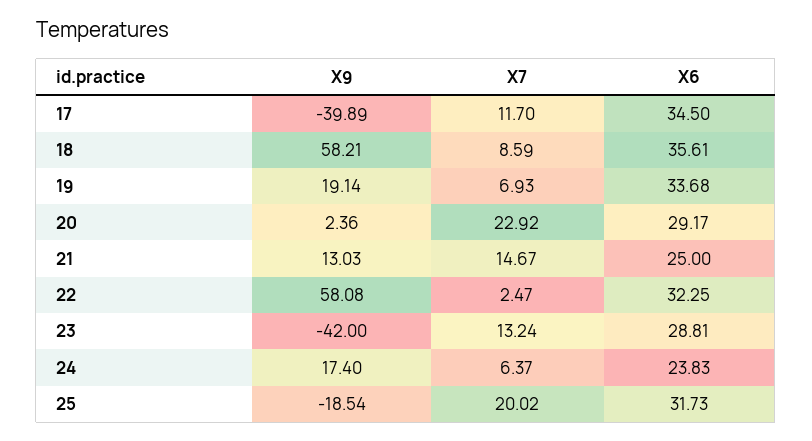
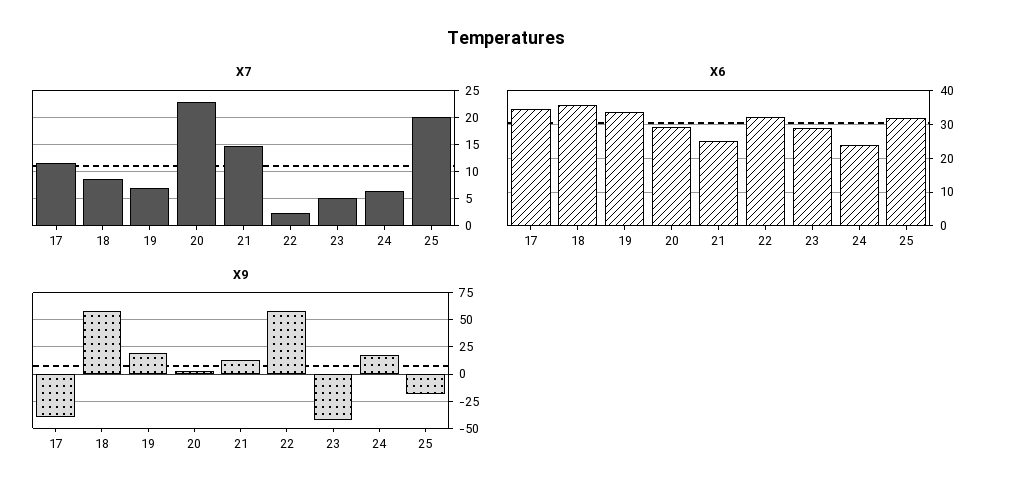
X7, 23: 13.24 -> 5

